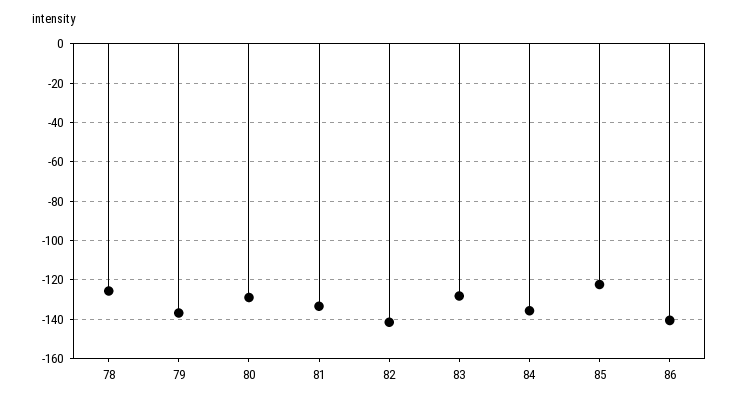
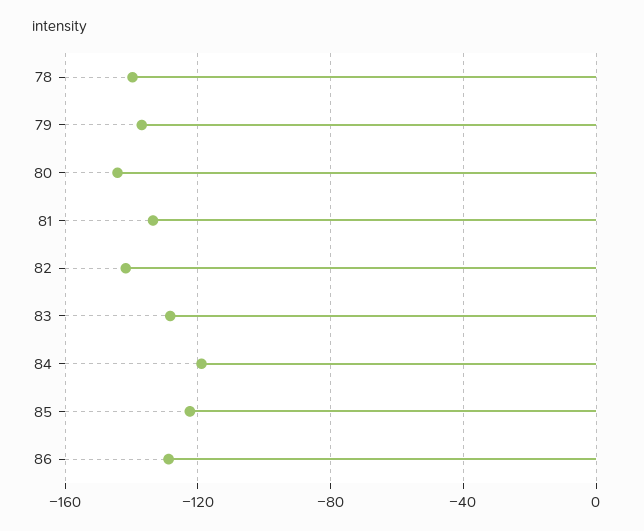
78: -125 -> -140
80: -130 -> -145
84: -135 -> -120
86: -140 -> -130

